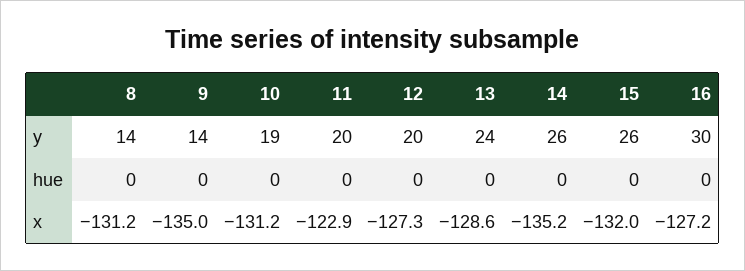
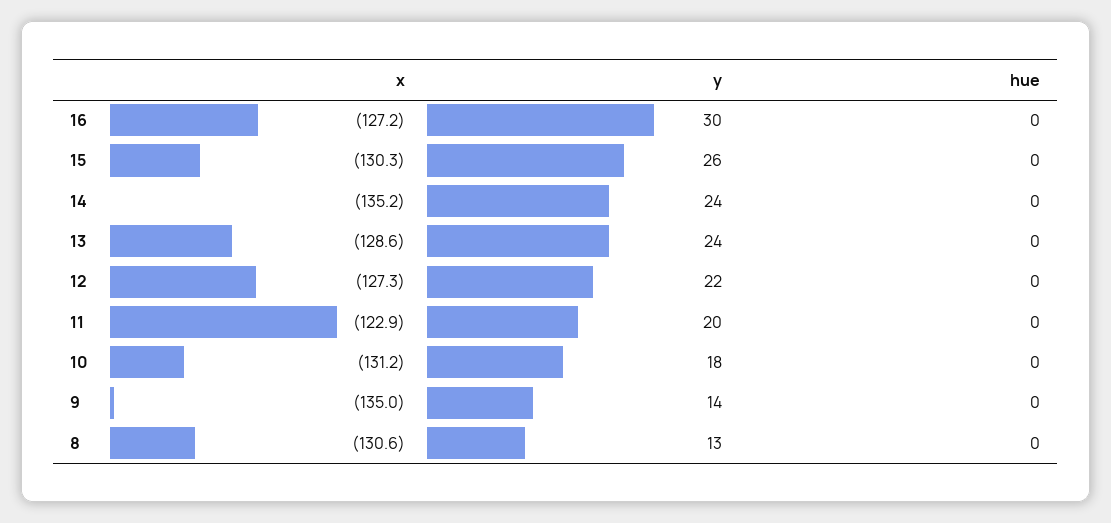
8, y: 14 -> 13
10, y: 19 -> 18
12, y: 20 -> 22
14, y: 26 -> 24
8, x: -131.2 -> -130.6
15, x: -132 -> -130.3

